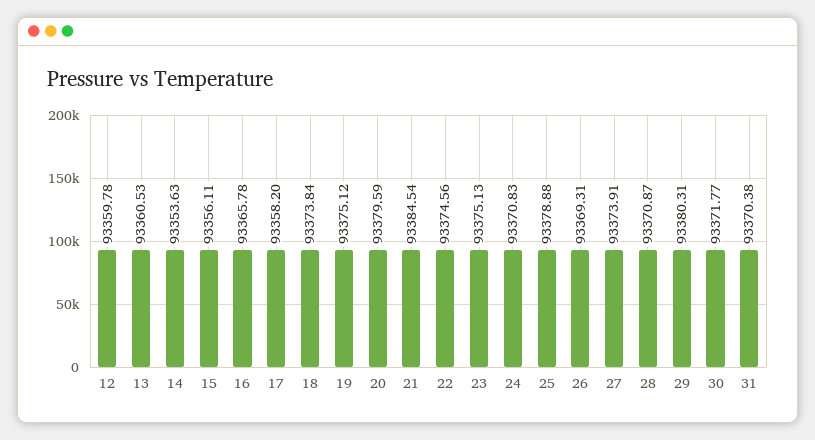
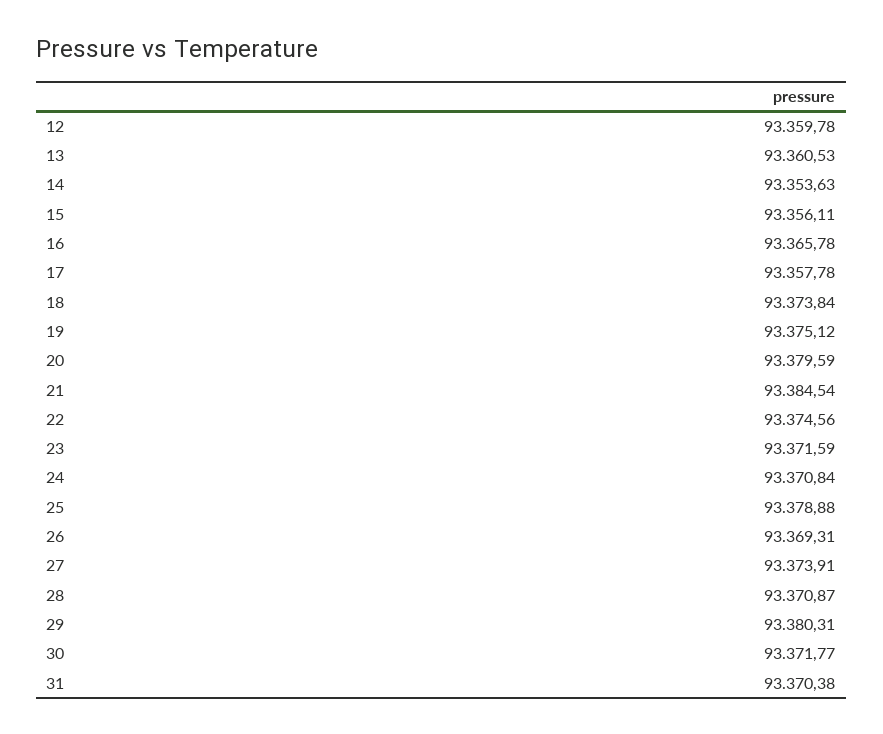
17: 93358.2 -> 93357.78
23: 93375.13 -> 93371.59
24: 93370.83 -> 93370.84

